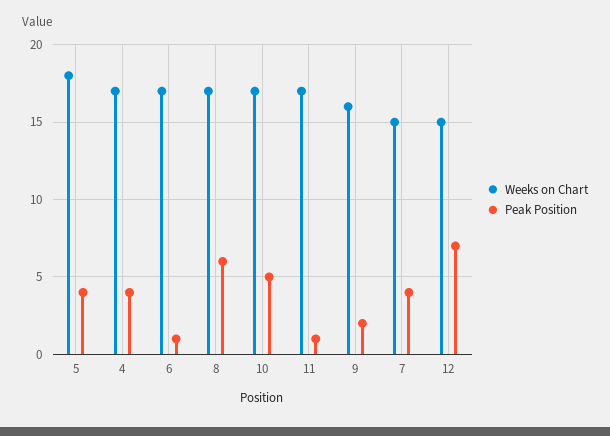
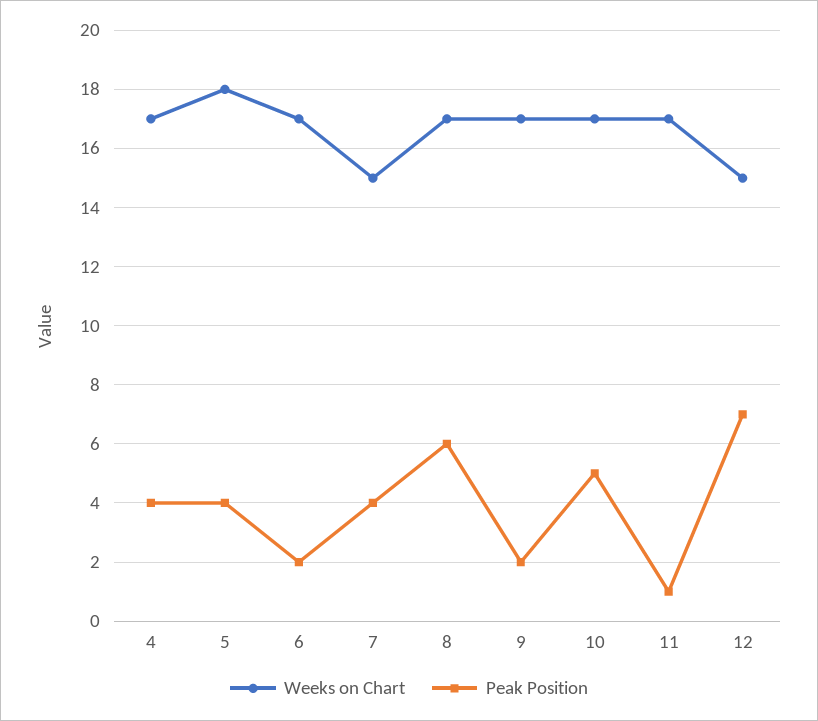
Peak Position, 6: 1 -> 2
Weeks on Chart, 9: 16 -> 17

